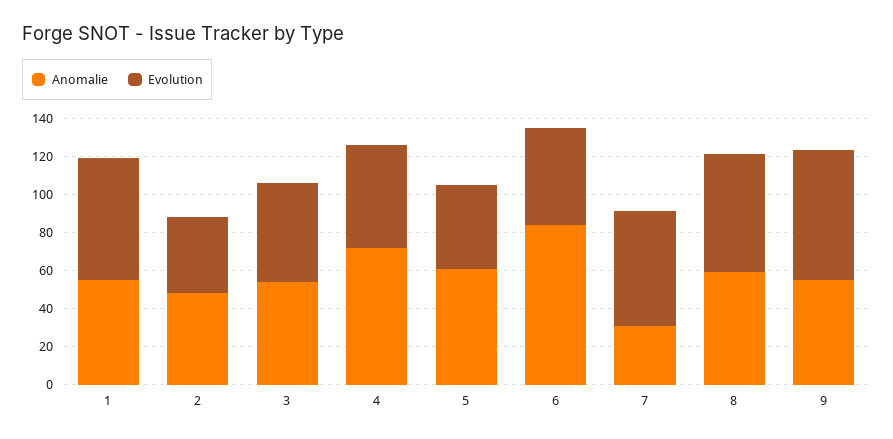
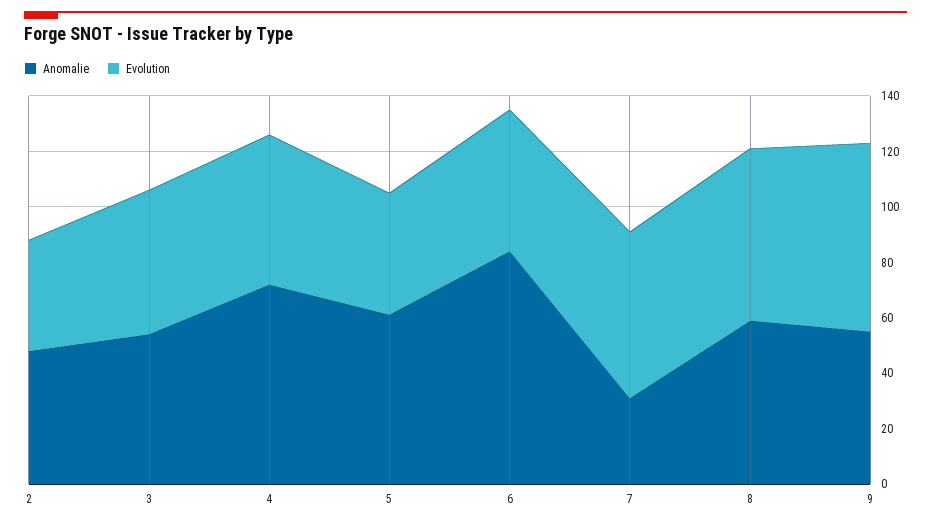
Anomalie, 1: 55 -> none
Evolution, 1: 65 -> none

